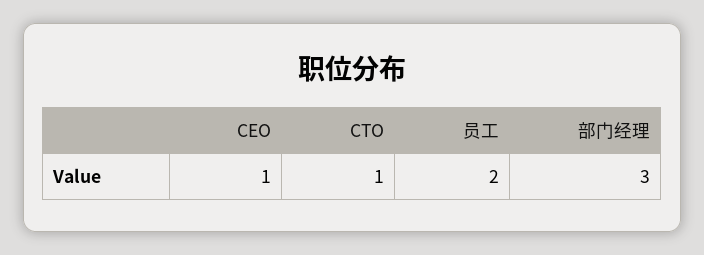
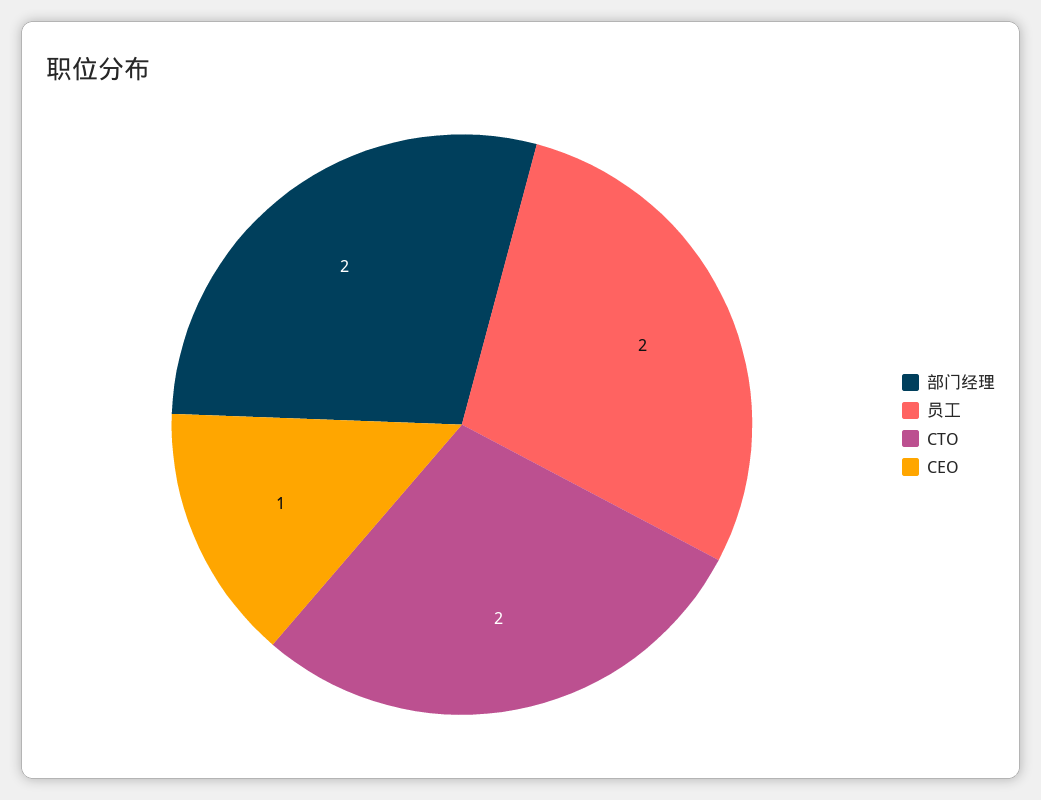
CTO: 1 -> 2
部门经理: 3 -> 2

